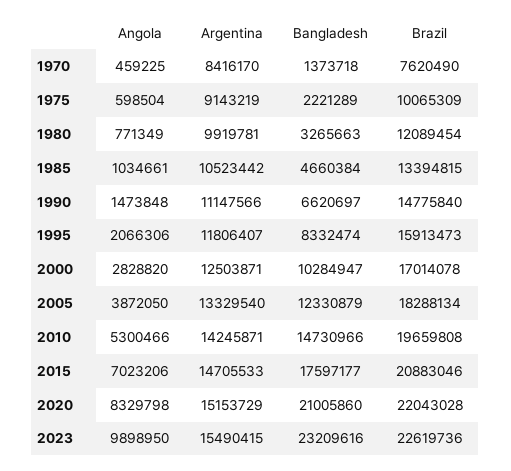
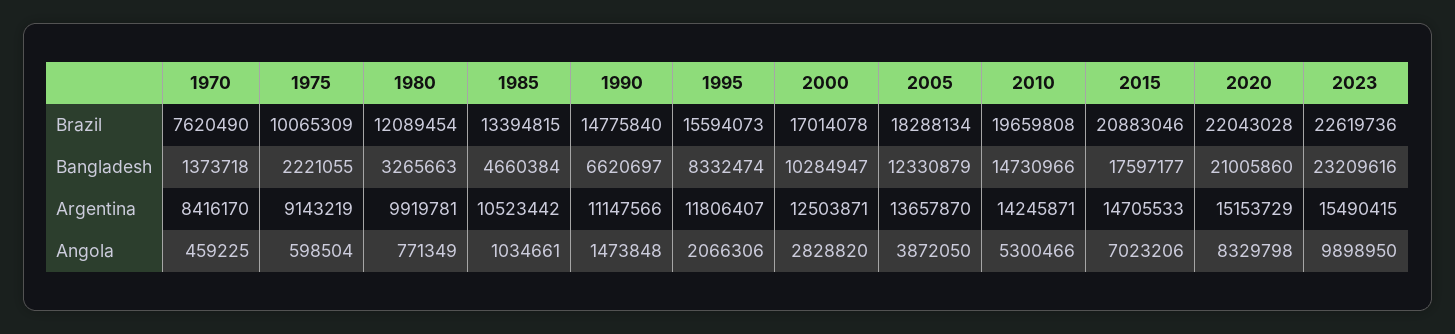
Bangladesh, 1975: 2221289 -> 2221055
Brazil, 1995: 15913473 -> 15594073
Argentina, 2005: 13329540 -> 13657870

